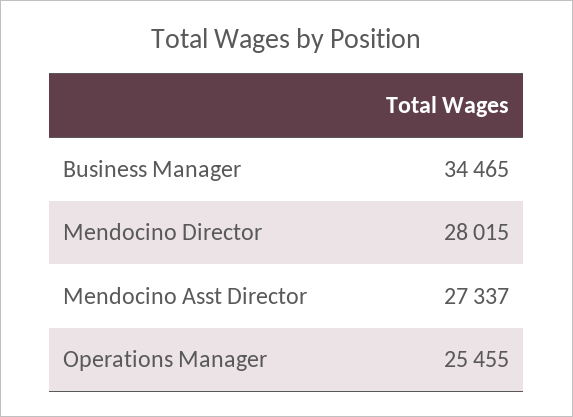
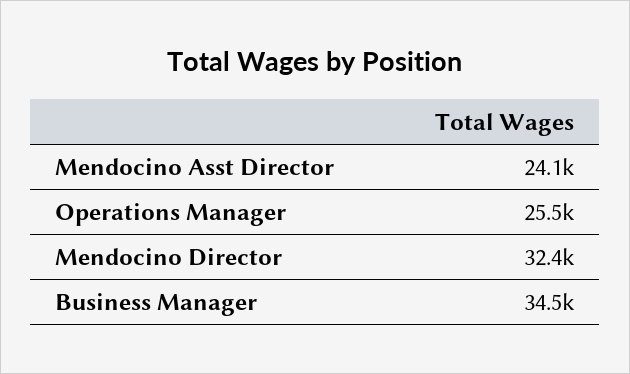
Mendocino Director: 28015 -> 32400
Mendocino Asst Director: 27337 -> 24100

